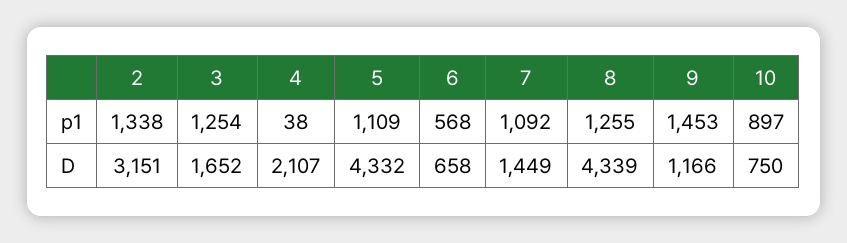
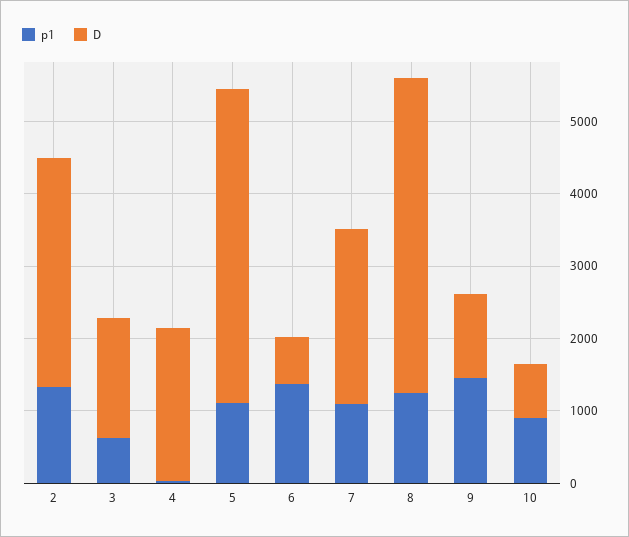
p1, 3: 1254 -> 600
p1, 6: 568 -> 1400
D, 7: 1449 -> 2400

